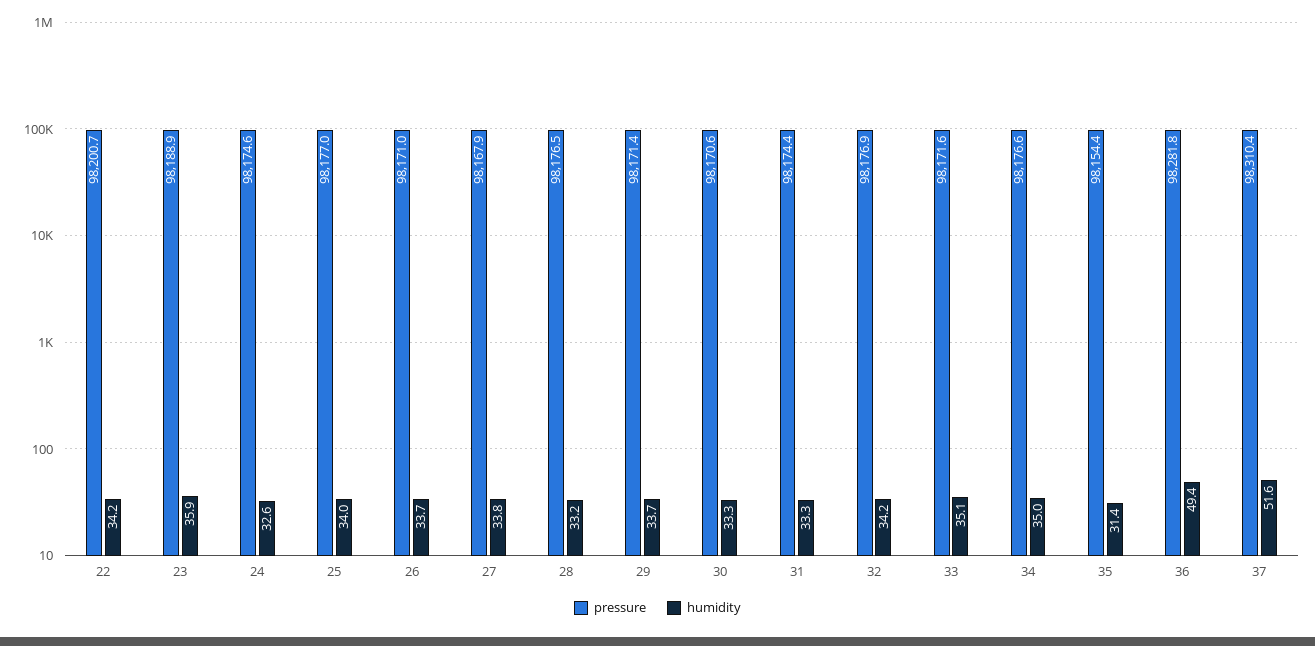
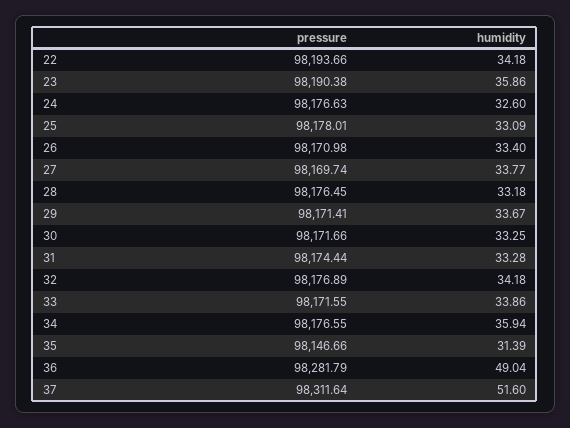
pressure, 22: 98200.7 -> 98193.66
pressure, 23: 98188.9 -> 98190.38
pressure, 24: 98174.6 -> 98176.63
pressure, 25: 98177 -> 98178.01
humidity, 25: 34 -> 33.09
humidity, 26: 33.7 -> 33.4
pressure, 27: 98167.9 -> 98169.74
pressure, 30: 98170.6 -> 98171.66
humidity, 33: 35.1 -> 33.86
humidity, 34: 35 -> 35.94
pressure, 35: 98154.4 -> 98146.66
humidity, 36: 49.4 -> 49.04
pressure, 37: 98310.4 -> 98311.64

